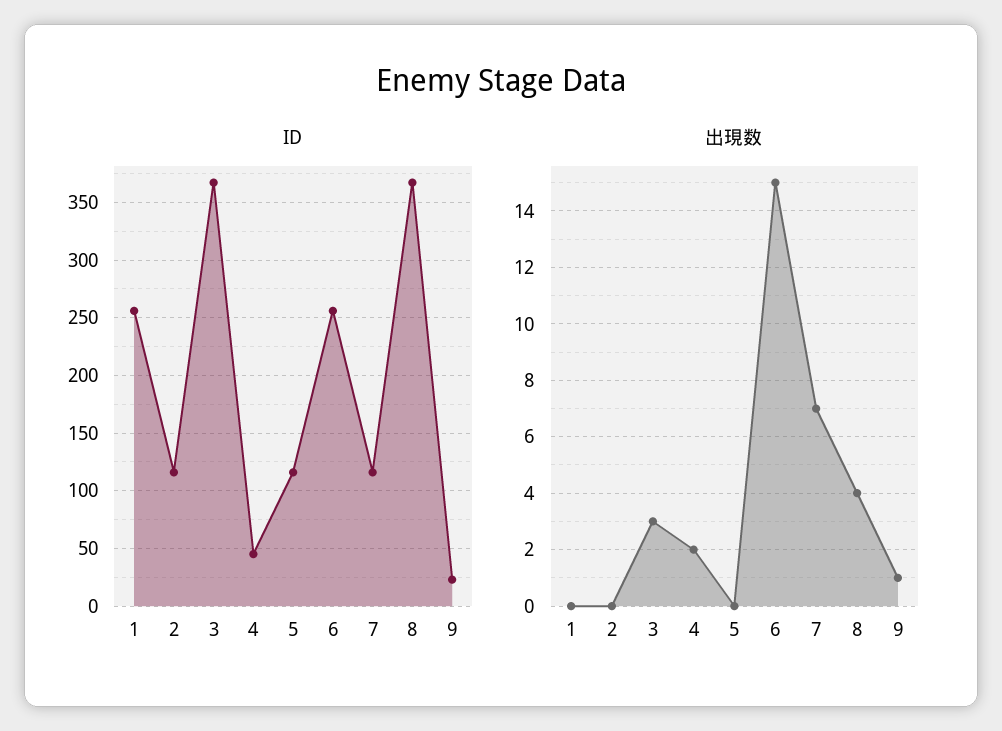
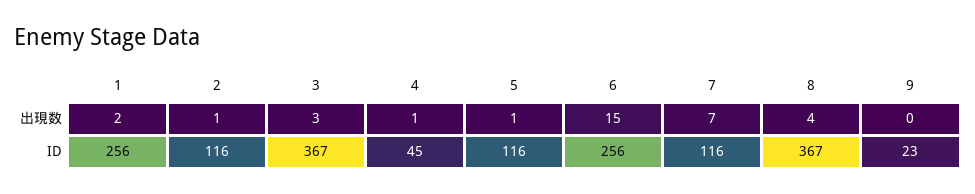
出現数, 1: 0 -> 2
出現数, 2: 0 -> 1
出現数, 4: 2 -> 1
出現数, 5: 0 -> 1
出現数, 9: 1 -> 0

